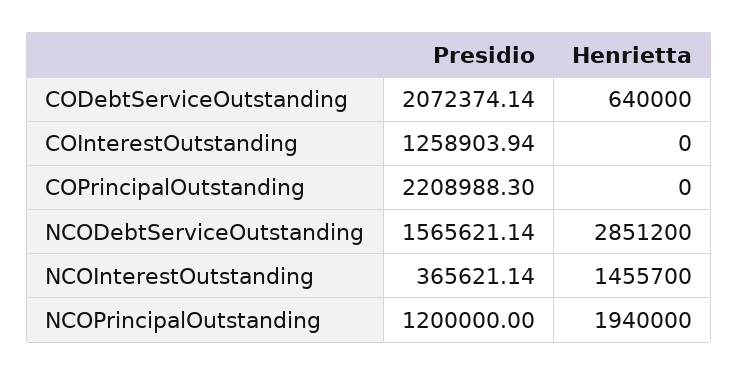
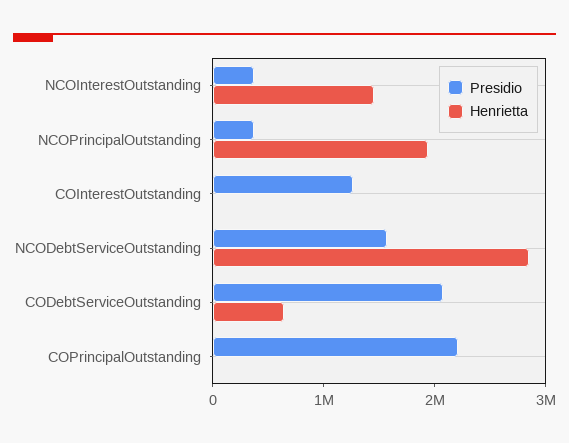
Presidio, NCOPrincipalOutstanding: 1200000 -> 400000

